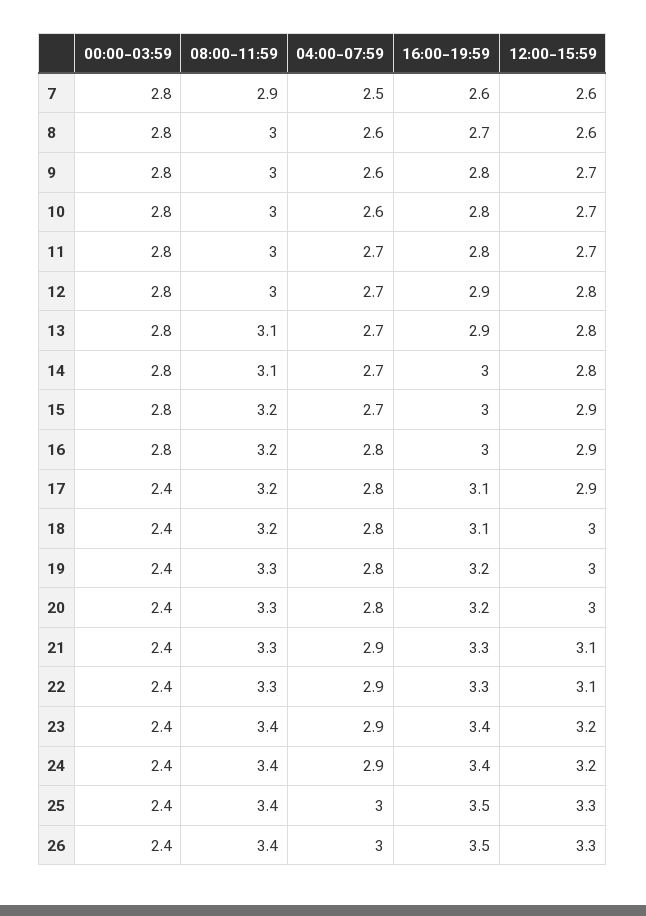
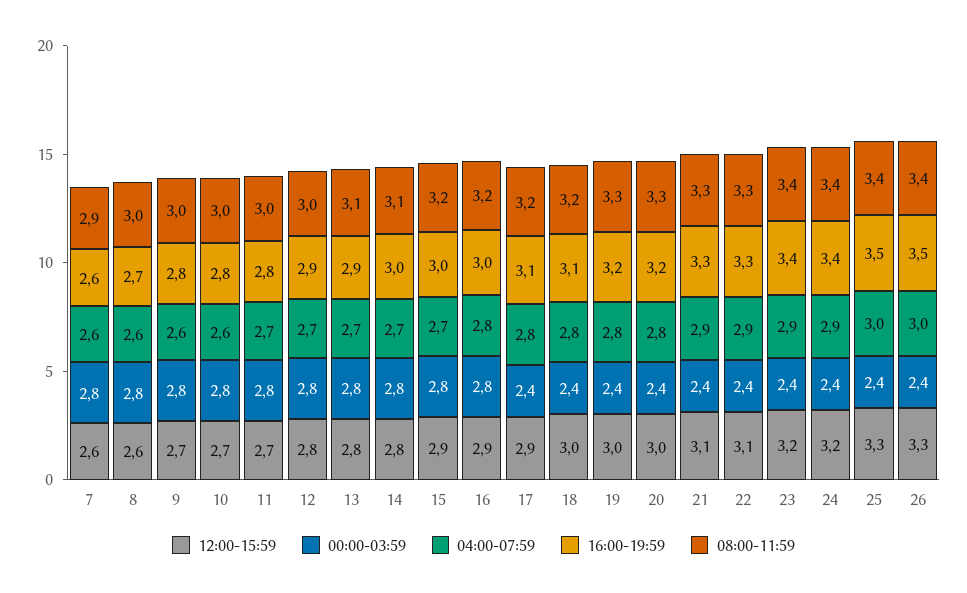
04:00-07:59, 7: 2.5 -> 2.6

